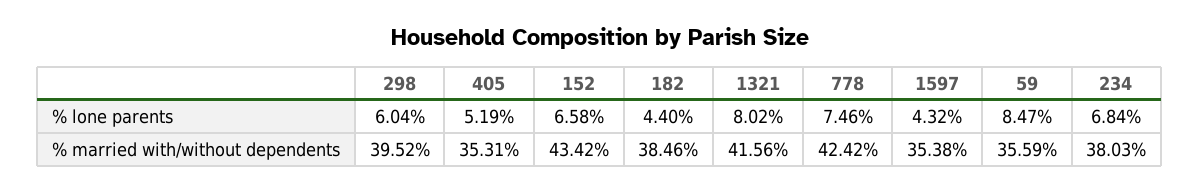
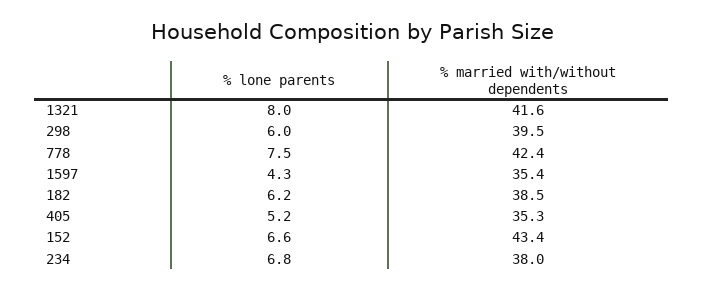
182, % lone parents: 4.4 -> 6.2
59, % lone parents: 8.47 -> none
59, % married with/without dependents: 35.59 -> none

